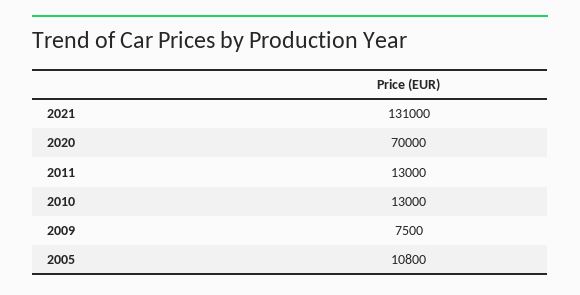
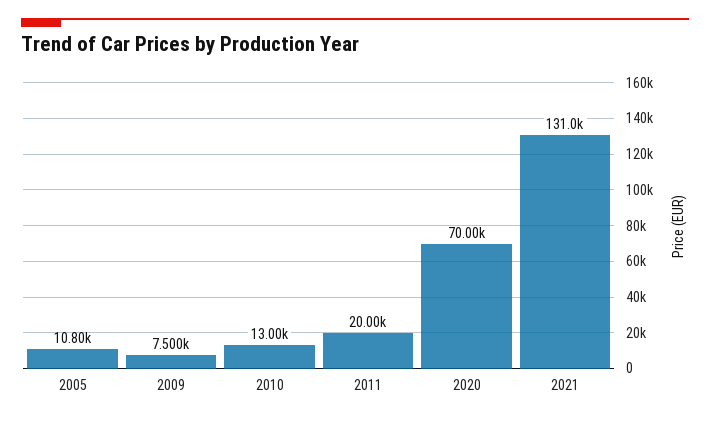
2011: 13000 -> 20000

